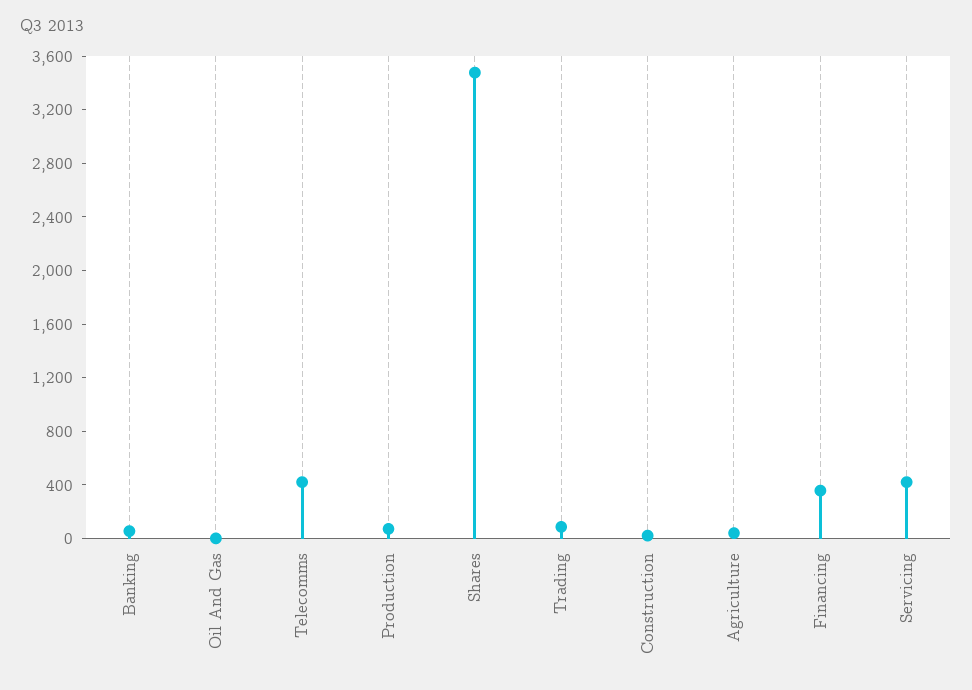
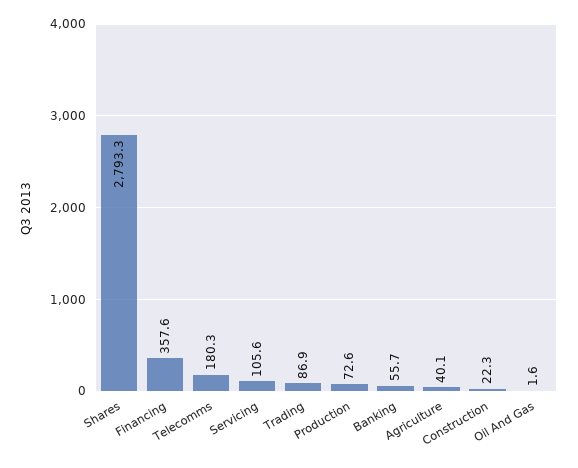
Telecomms: 400 -> 180.3
Shares: 3500 -> 2793.3
Servicing: 400 -> 105.6

